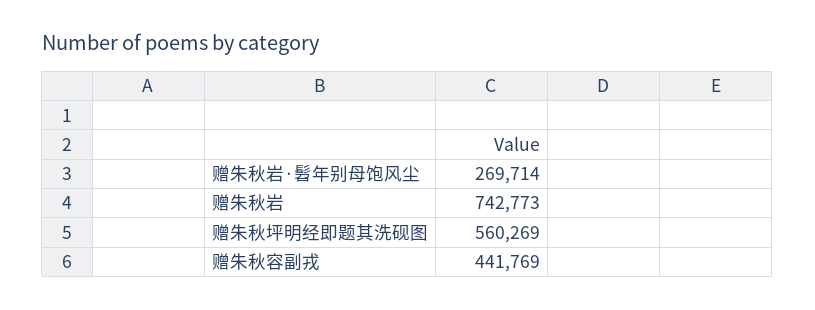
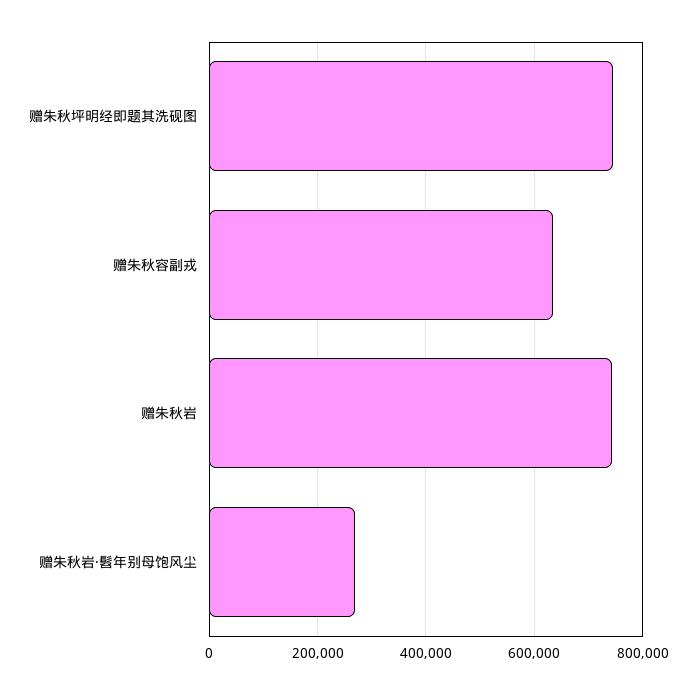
赠朱秋坪明经即题其洗砚图: 560269 -> 740000
赠朱秋容副戎: 441769 -> 640000

